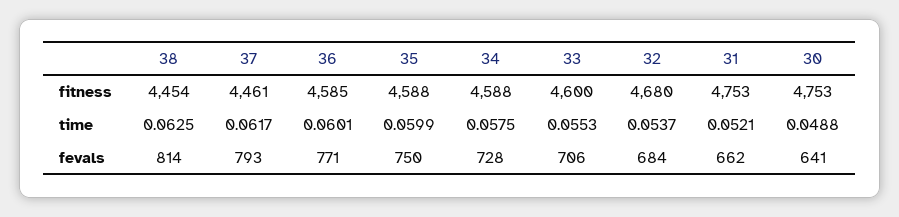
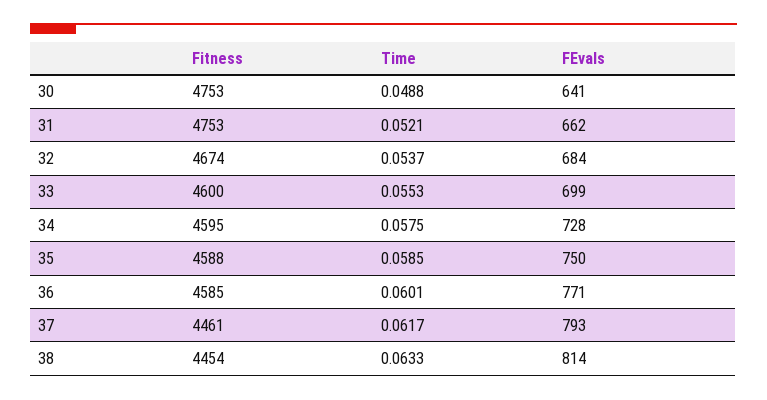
34, fitness: 4588 -> 4595
32, fitness: 4680 -> 4674
38, time: 0.0625 -> 0.0633
35, time: 0.0599 -> 0.0585
33, fevals: 706 -> 699

